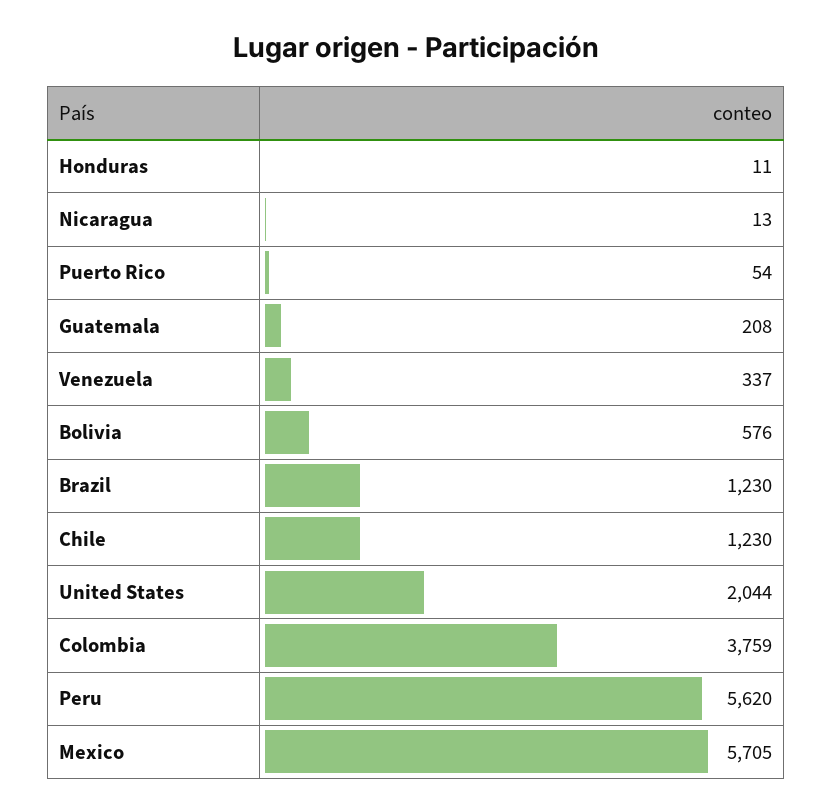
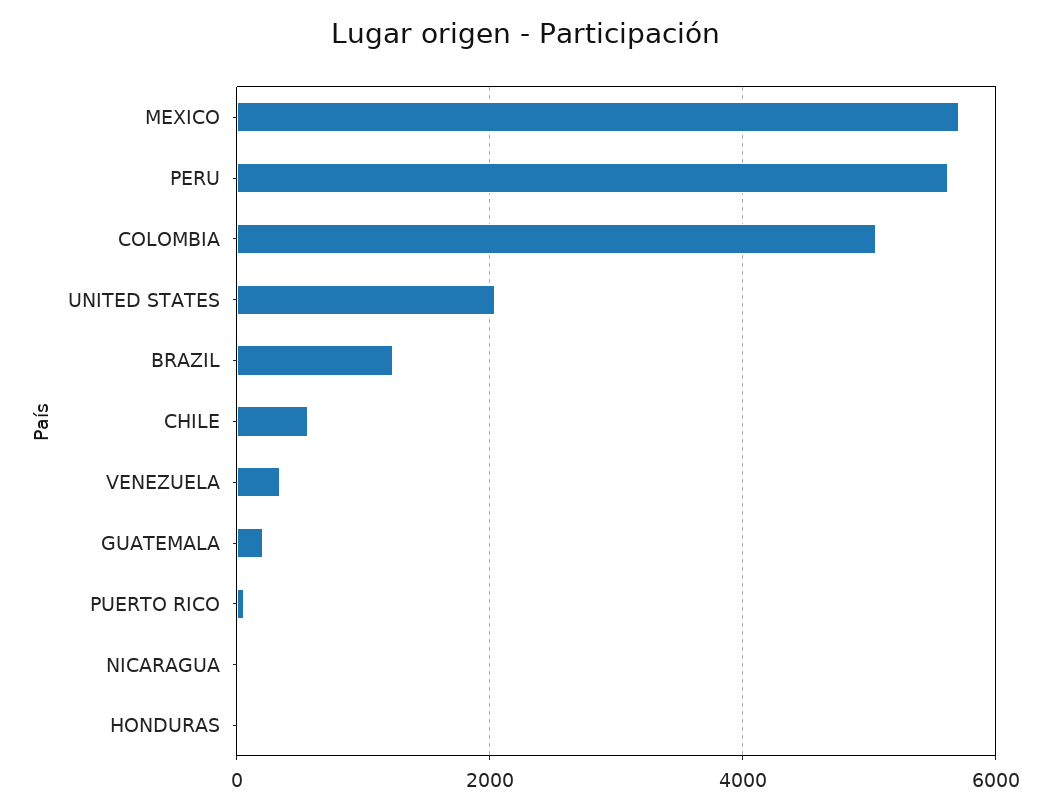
Bolivia: 576 -> none
Chile: 1230 -> 600
Colombia: 3759 -> 5000

